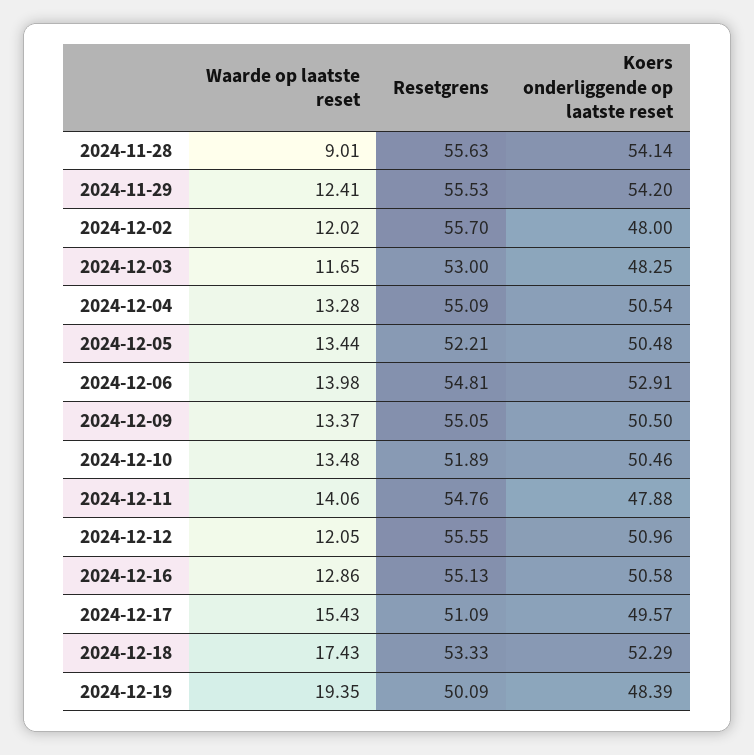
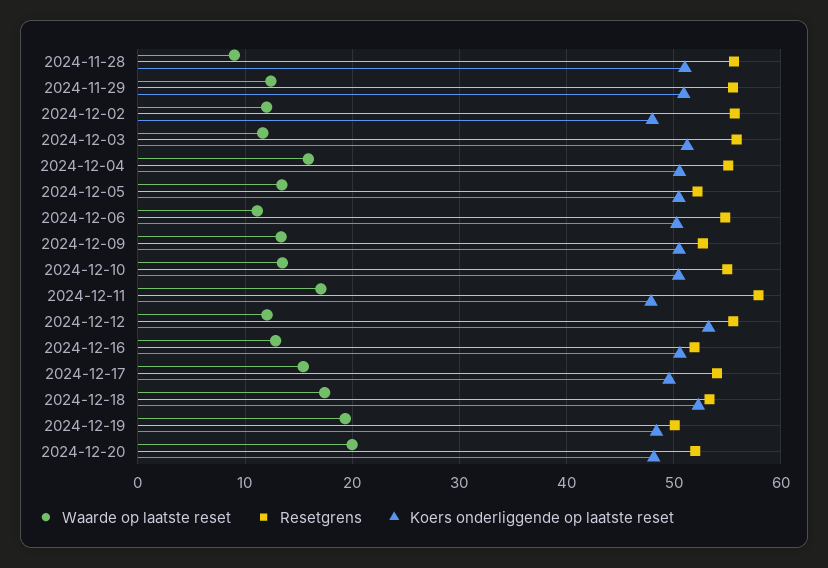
Koers onderliggende op laatste reset, 2024-11-28: 54.14 -> 51
Koers onderliggende op laatste reset, 2024-11-29: 54.2 -> 51
Resetgrens, 2024-12-03: 53 -> 56
Koers onderliggende op laatste reset, 2024-12-03: 48.25 -> 51
Waarde op laatste reset, 2024-12-04: 13.28 -> 16
Waarde op laatste reset, 2024-12-06: 13.98 -> 11
Koers onderliggende op laatste reset, 2024-12-06: 52.91 -> 50
Resetgrens, 2024-12-09: 55.05 -> 53
Resetgrens, 2024-12-10: 51.89 -> 55
Waarde op laatste reset, 2024-12-11: 14.06 -> 17
Resetgrens, 2024-12-11: 54.76 -> 58
Koers onderliggende op laatste reset, 2024-12-12: 50.96 -> 53
Resetgrens, 2024-12-16: 55.13 -> 52
Resetgrens, 2024-12-17: 51.09 -> 54
Waarde op laatste reset, 2024-12-20: none -> 20
Resetgrens, 2024-12-20: none -> 52
Koers onderliggende op laatste reset, 2024-12-20: none -> 48

